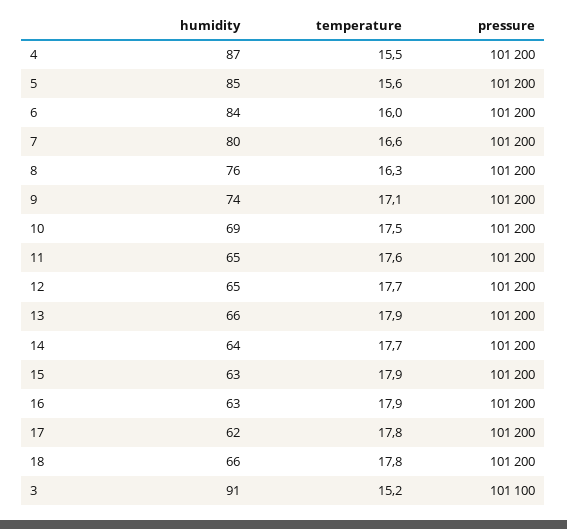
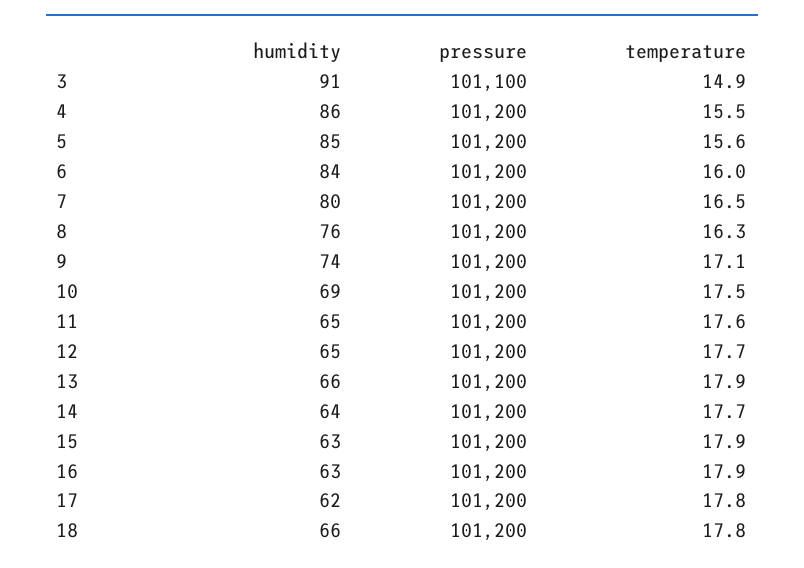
humidity, 4: 87 -> 86
temperature, 7: 16.6 -> 16.5
temperature, 3: 15.2 -> 14.9

